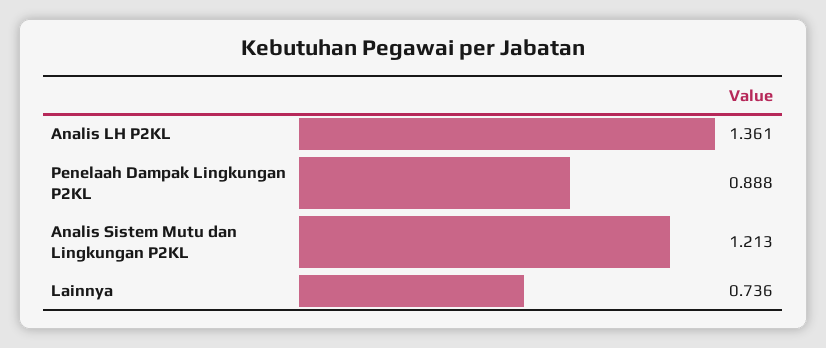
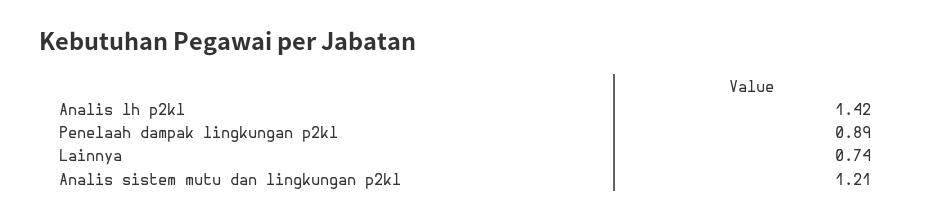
Analis LH P2KL: 1.361 -> 1.42

